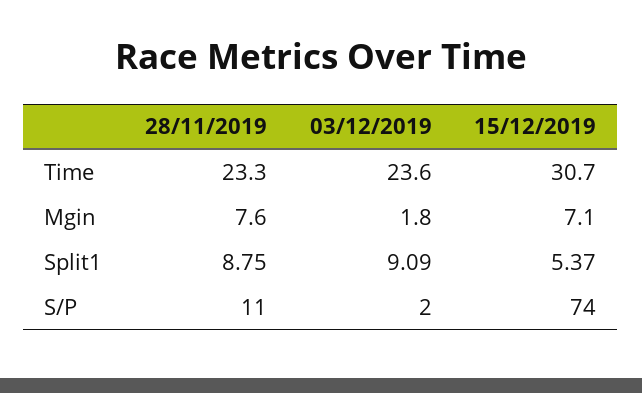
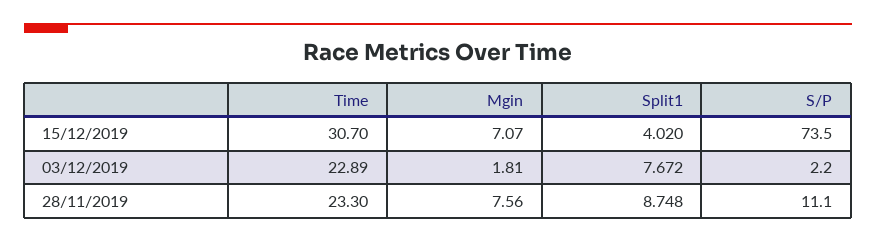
03/12/2019, Time: 23.6 -> 22.89
03/12/2019, Split1: 9.09 -> 7.672
15/12/2019, Split1: 5.37 -> 4.02

